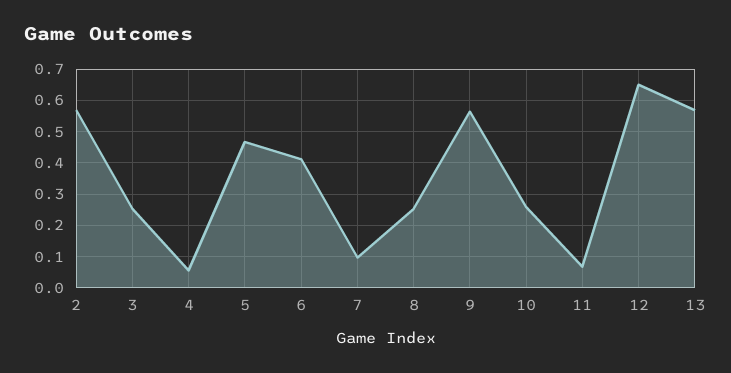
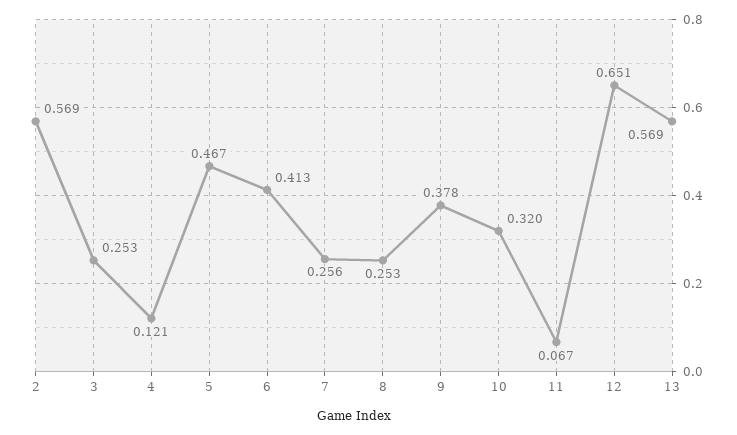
4: 0.06 -> 0.121
7: 0.1 -> 0.256
9: 0.56 -> 0.378
10: 0.26 -> 0.32

